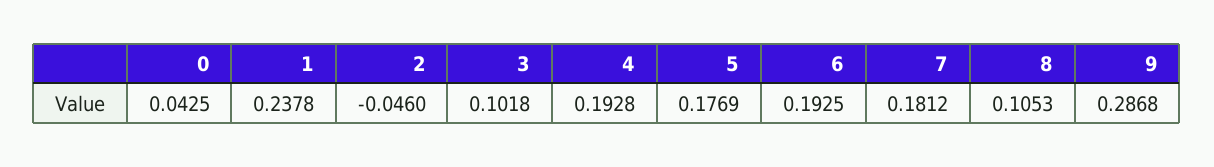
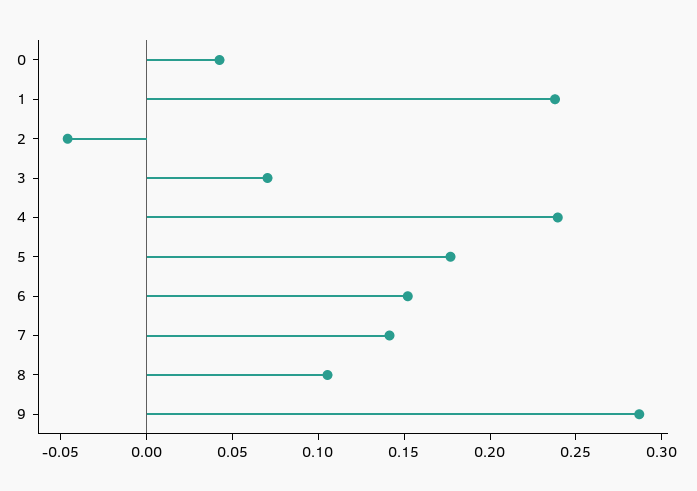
3: 0.1018 -> 0.07
4: 0.1928 -> 0.24
6: 0.1925 -> 0.15
7: 0.1812 -> 0.14

